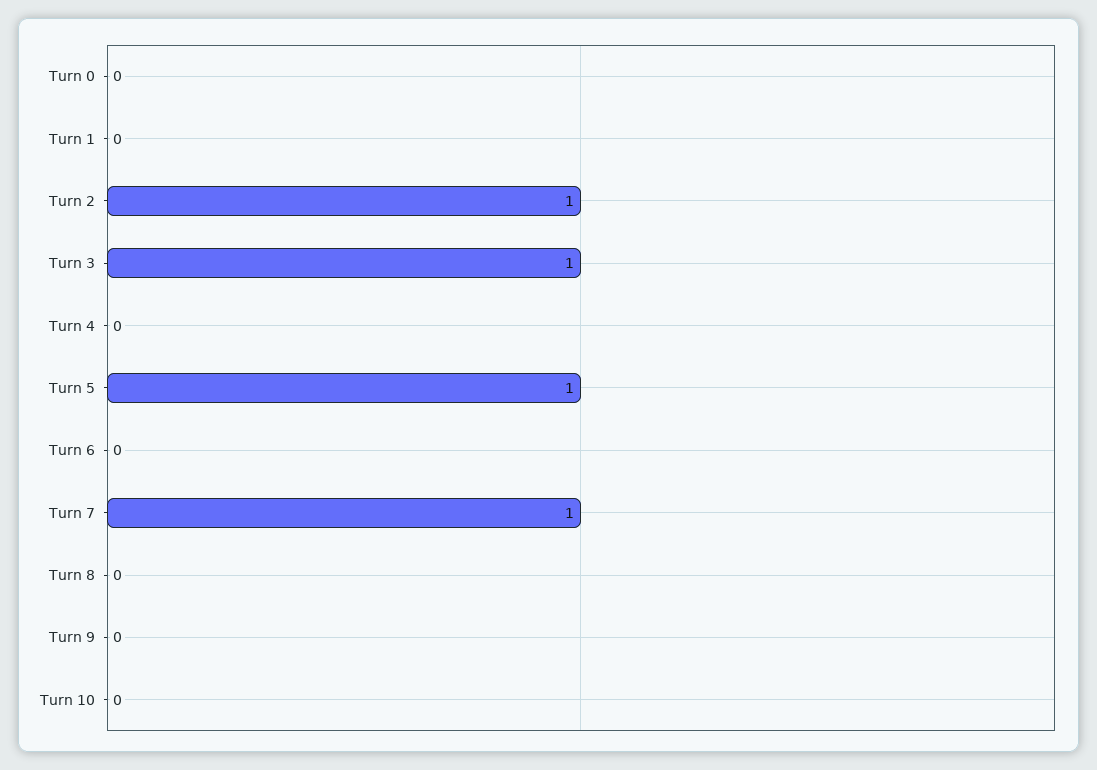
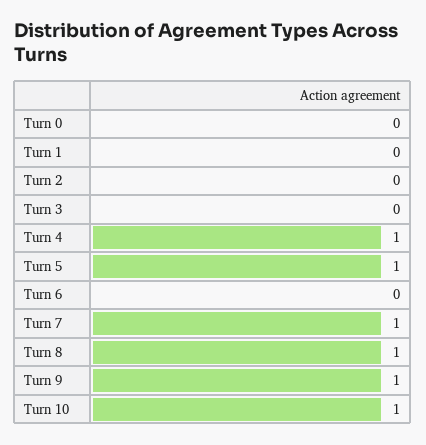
Turn 2: 1 -> 0
Turn 3: 1 -> 0
Turn 4: 0 -> 1
Turn 8: 0 -> 1
Turn 9: 0 -> 1
Turn 10: 0 -> 1

